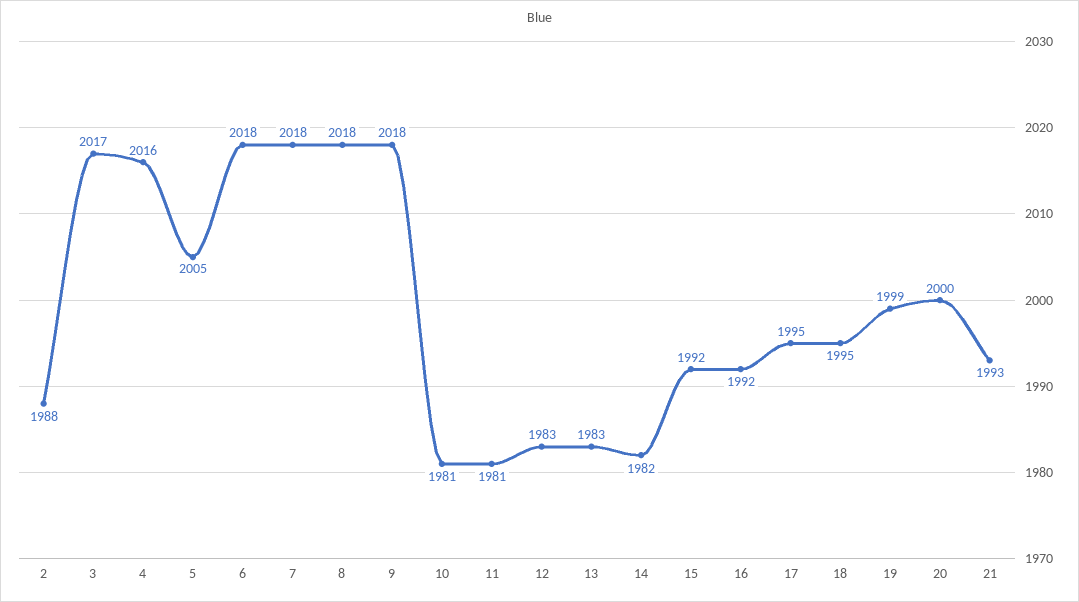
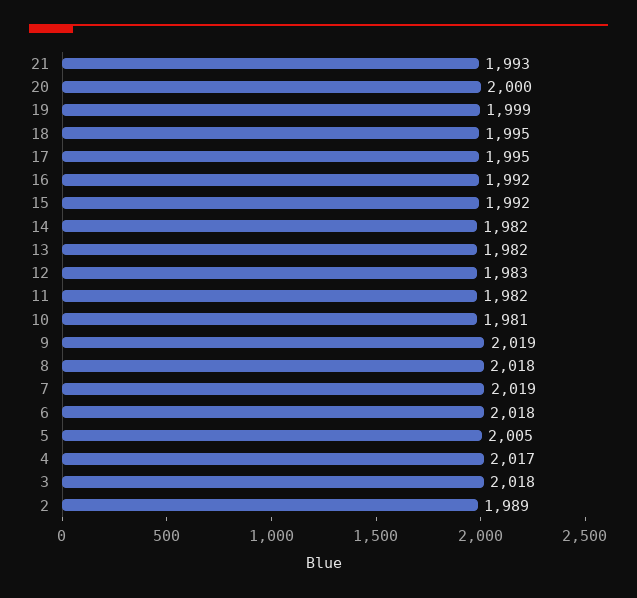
2: 1988 -> 1989
3: 2017 -> 2018
4: 2016 -> 2017
7: 2018 -> 2019
9: 2018 -> 2019
11: 1981 -> 1982
13: 1983 -> 1982

